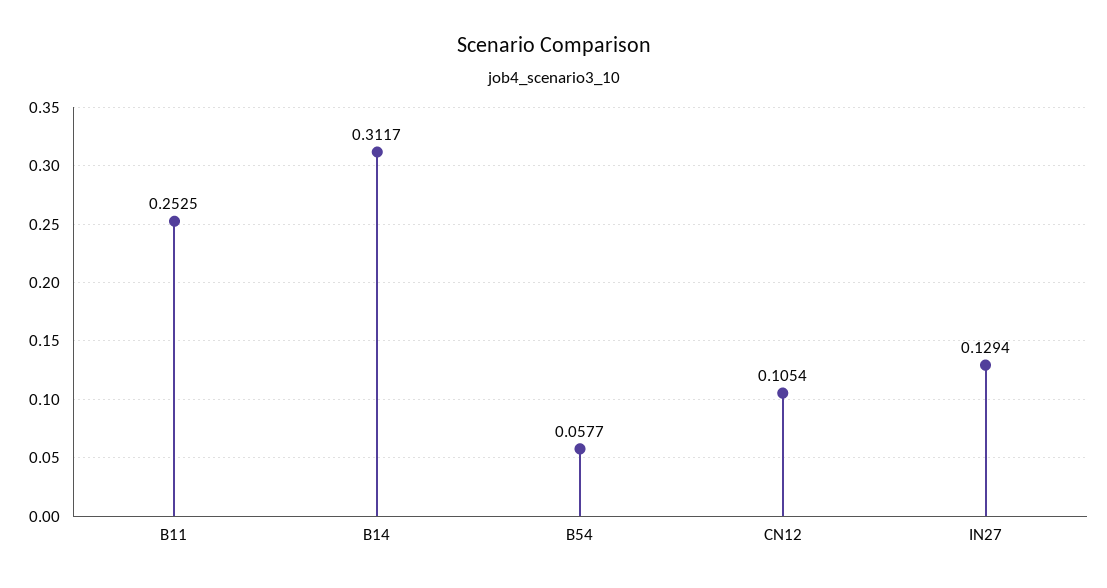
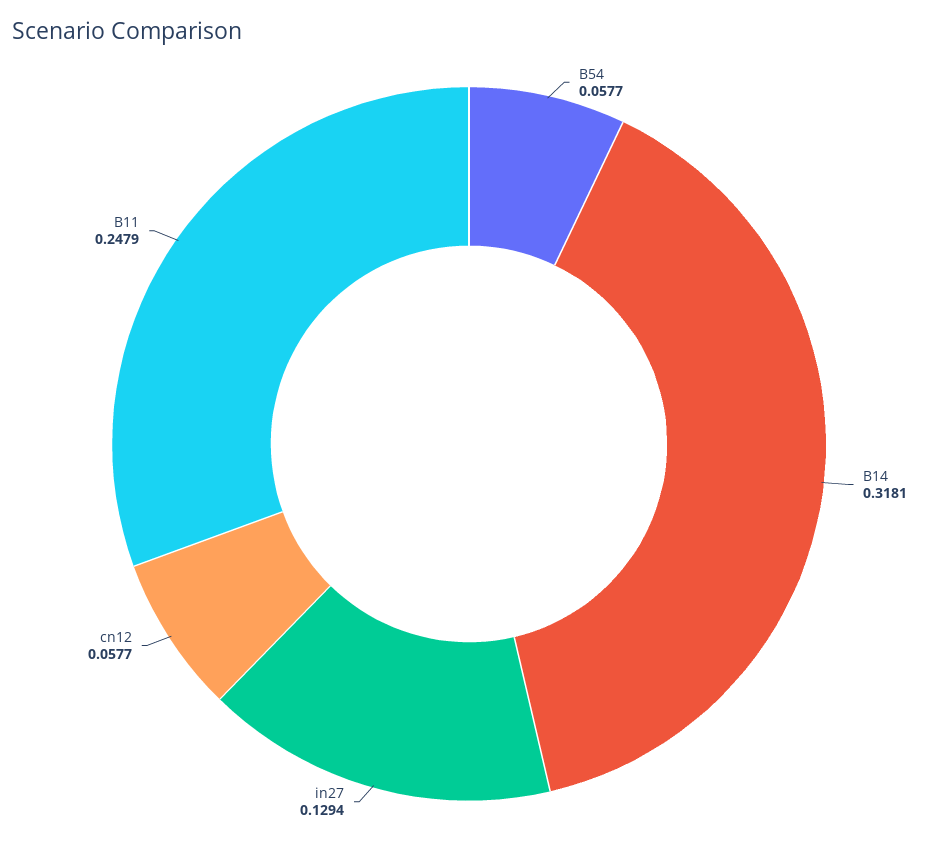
B11: 0.2525 -> 0.2479
B14: 0.3117 -> 0.3181
CN12: 0.1054 -> 0.0577

